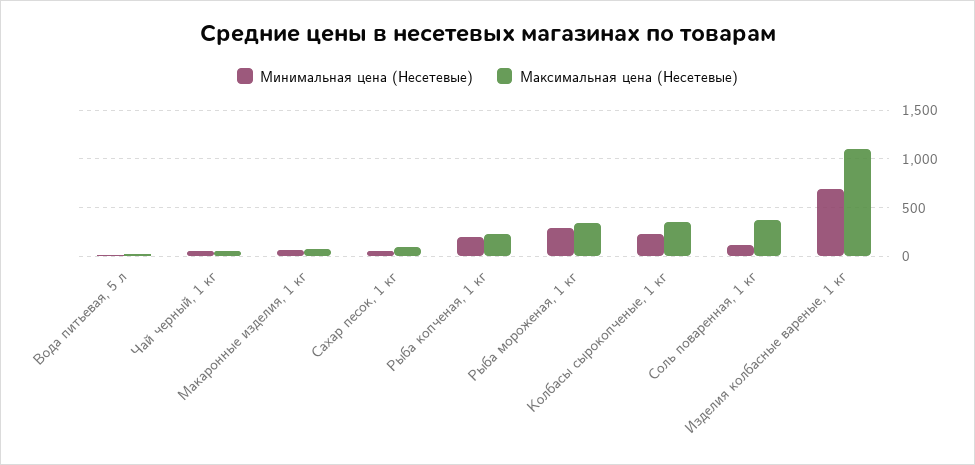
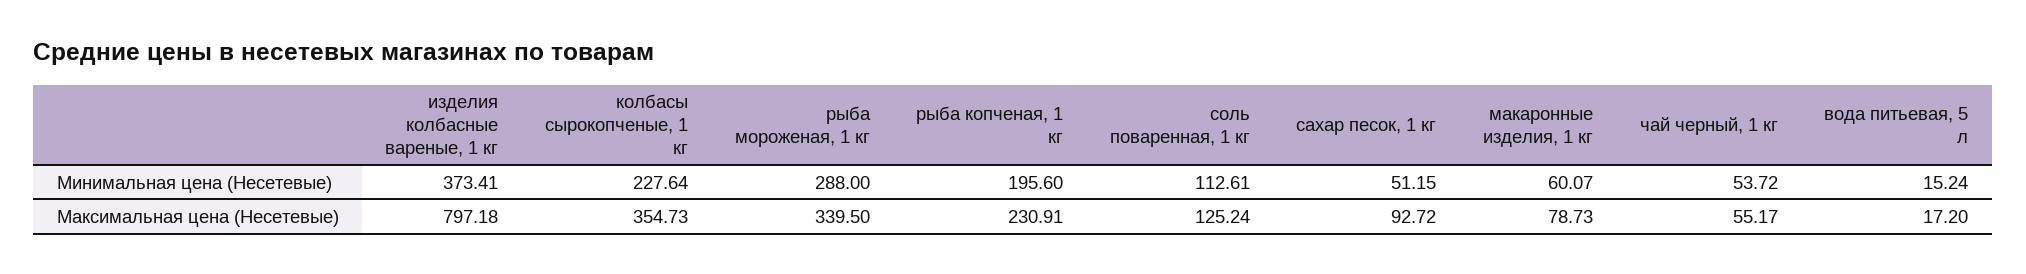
Максимальная цена (Несетевые), Соль поваренная, 1 кг: 400 -> 125.24
Минимальная цена (Несетевые), Изделия колбасные вареные, 1 кг: 700 -> 373.41
Максимальная цена (Несетевые), Изделия колбасные вареные, 1 кг: 1100 -> 797.18

